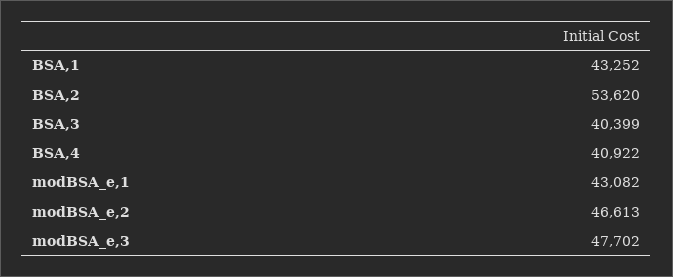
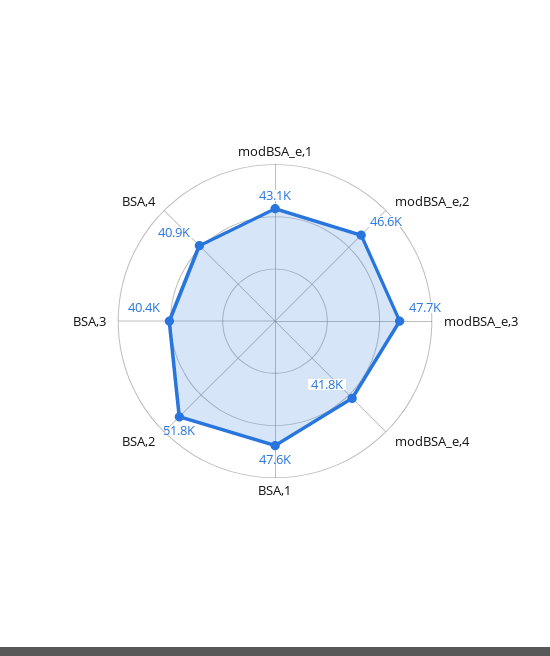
BSA,1: 43252 -> 47600
BSA,2: 53620 -> 51800
modBSA_e,4: none -> 41800

